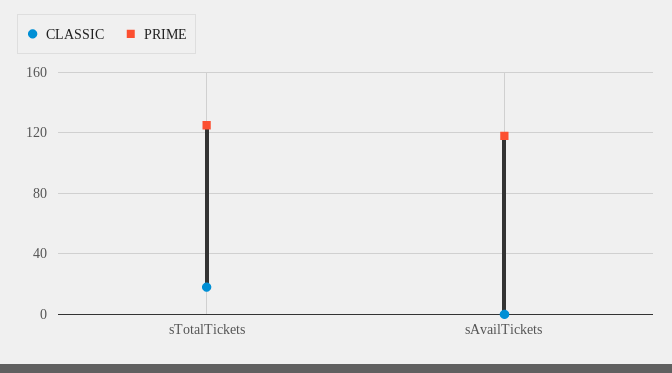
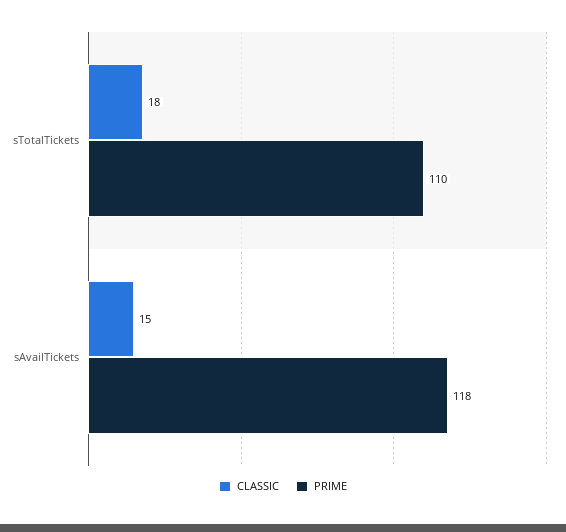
PRIME, sTotalTickets: 125 -> 110
CLASSIC, sAvailTickets: 0 -> 15

